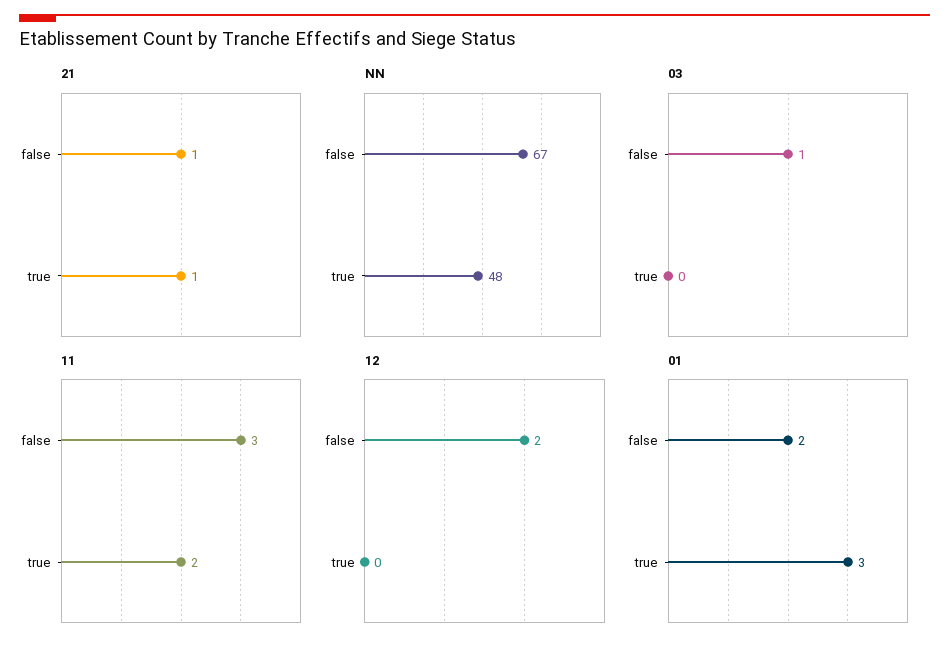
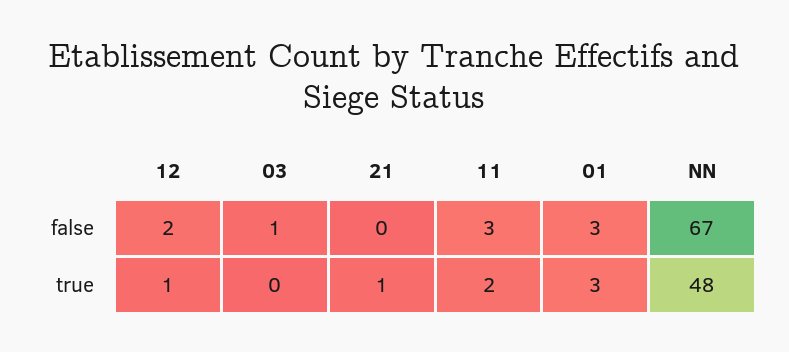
21, false: 1 -> 0
12, true: 0 -> 1
01, false: 2 -> 3

